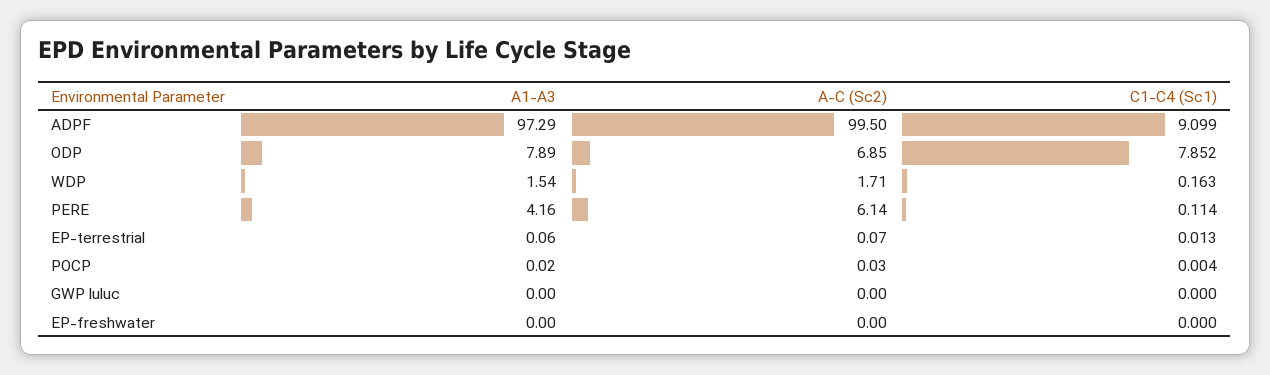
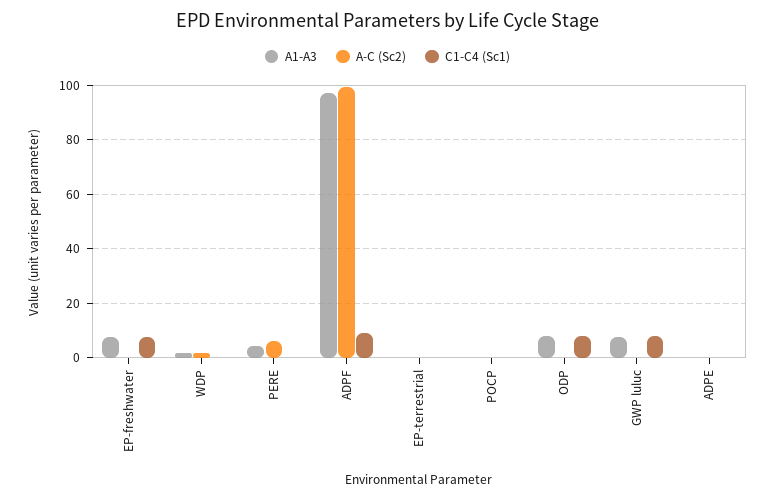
A-C (Sc2), ODP: 6.85 -> 0
A1-A3, GWP luluc: 0 -> 7.5
C1-C4 (Sc1), GWP luluc: 0 -> 7.5
A1-A3, EP-freshwater: 0 -> 7.5
C1-C4 (Sc1), EP-freshwater: 0 -> 7.5
A1-A3, ADPE: none -> 0
A-C (Sc2), ADPE: none -> 0
C1-C4 (Sc1), ADPE: none -> 0

